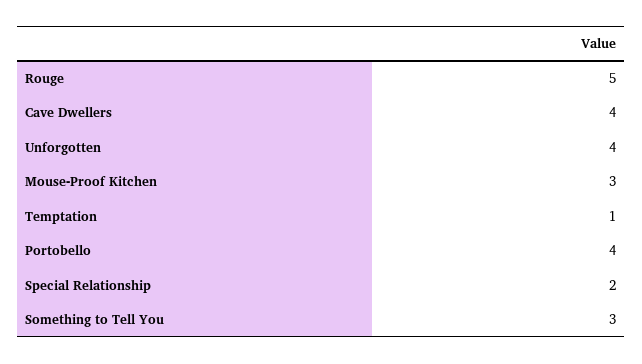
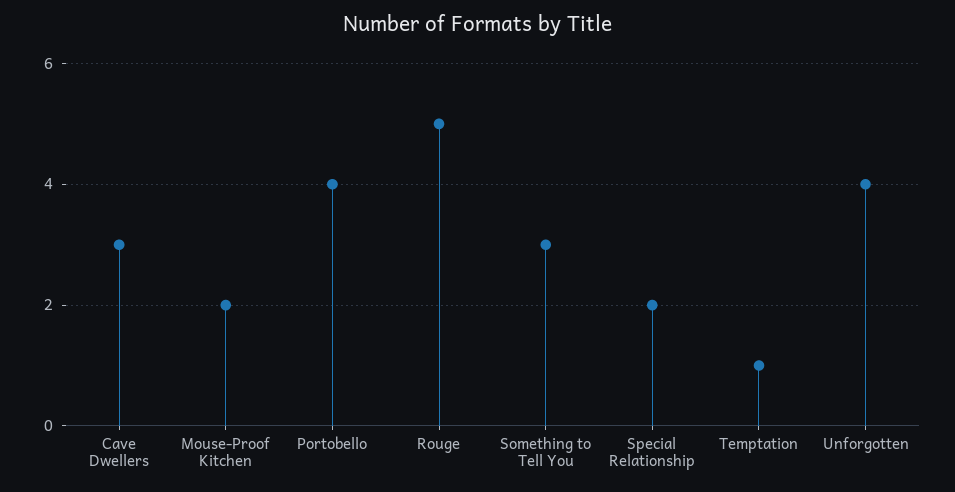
Cave Dwellers: 4 -> 3
Mouse-Proof Kitchen: 3 -> 2

